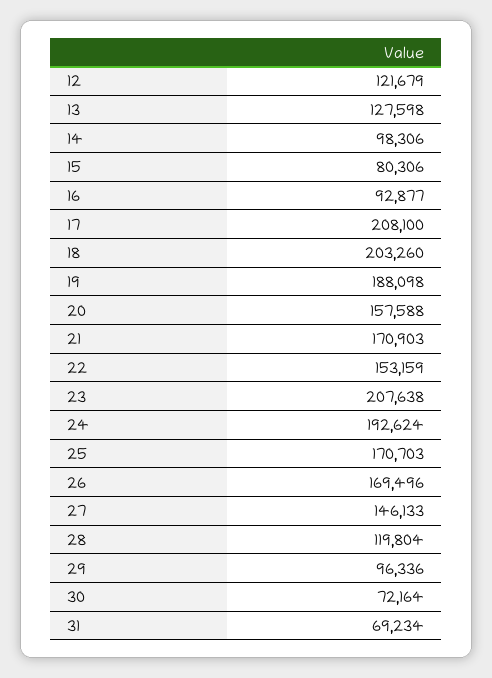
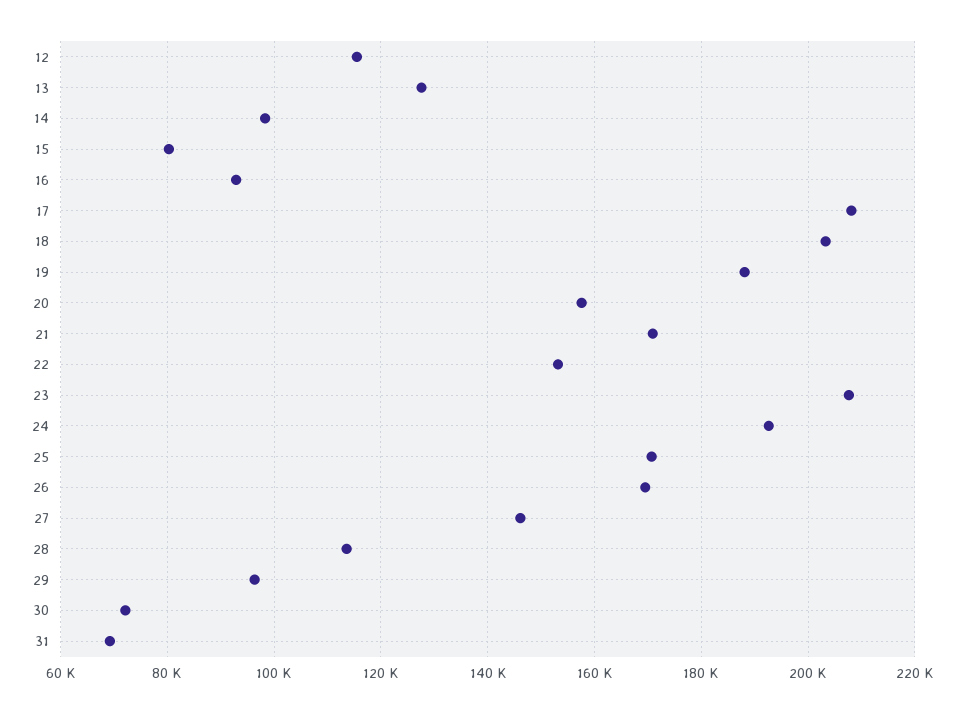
12: 121679 -> 116000
28: 119804 -> 114000

